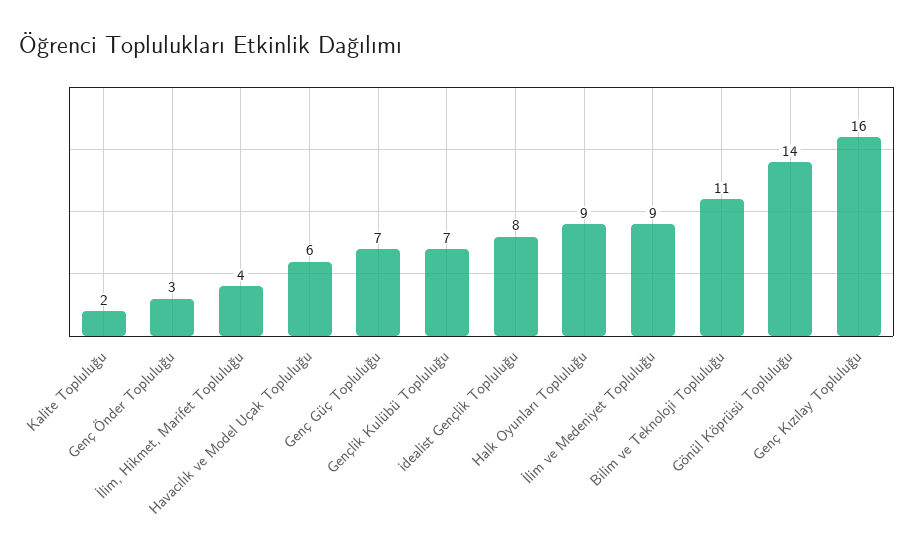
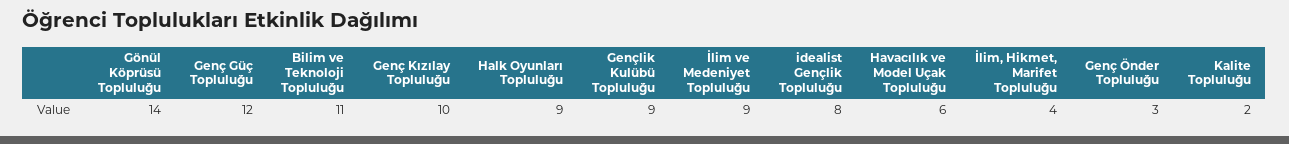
Genç Güç Topluluğu: 7 -> 12
Gençlik Kulübü Topluluğu: 7 -> 9
Genç Kızılay Topluluğu: 16 -> 10

